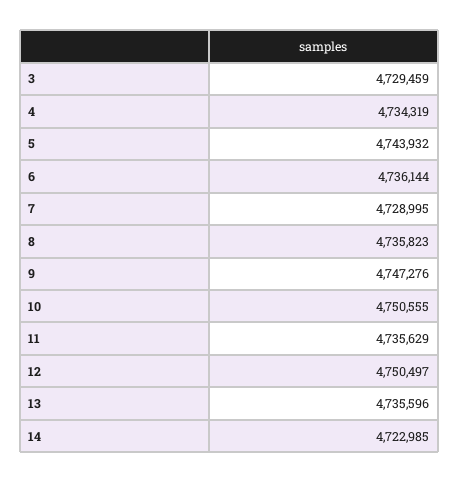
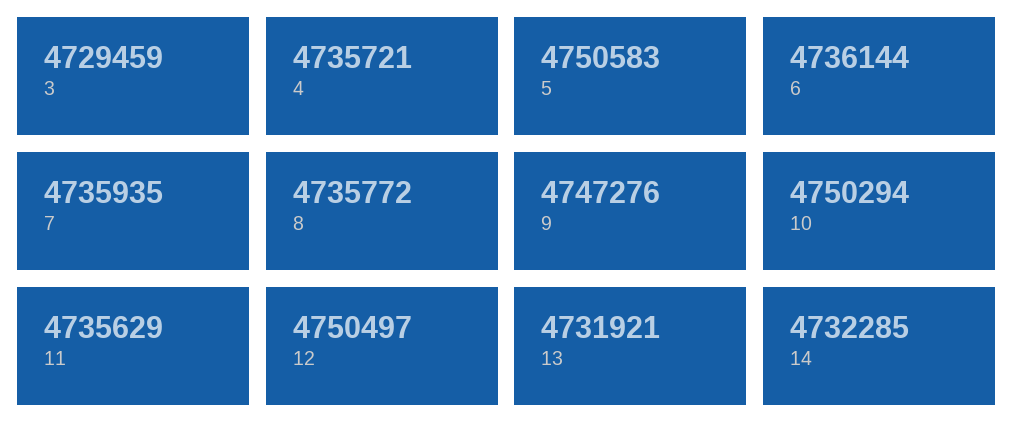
4: 4734319 -> 4735721
5: 4743932 -> 4750583
7: 4728995 -> 4735935
8: 4735823 -> 4735772
10: 4750555 -> 4750294
13: 4735596 -> 4731921
14: 4722985 -> 4732285

